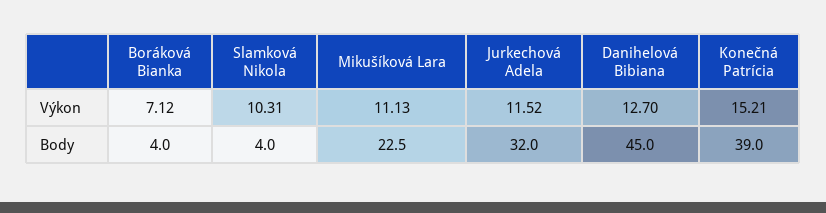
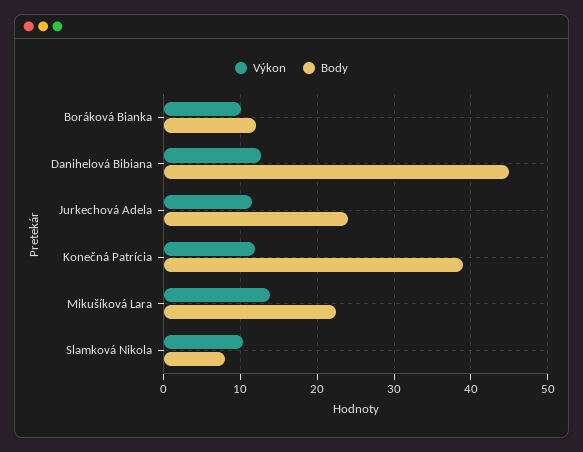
Výkon, Boráková Bianka: 7.12 -> 10
Výkon, Mikušíková Lara: 11.13 -> 14
Výkon, Konečná Patrícia: 15.21 -> 12
Body, Boráková Bianka: 4 -> 12
Body, Slamková Nikola: 4 -> 8
Body, Jurkechová Adela: 32 -> 24

